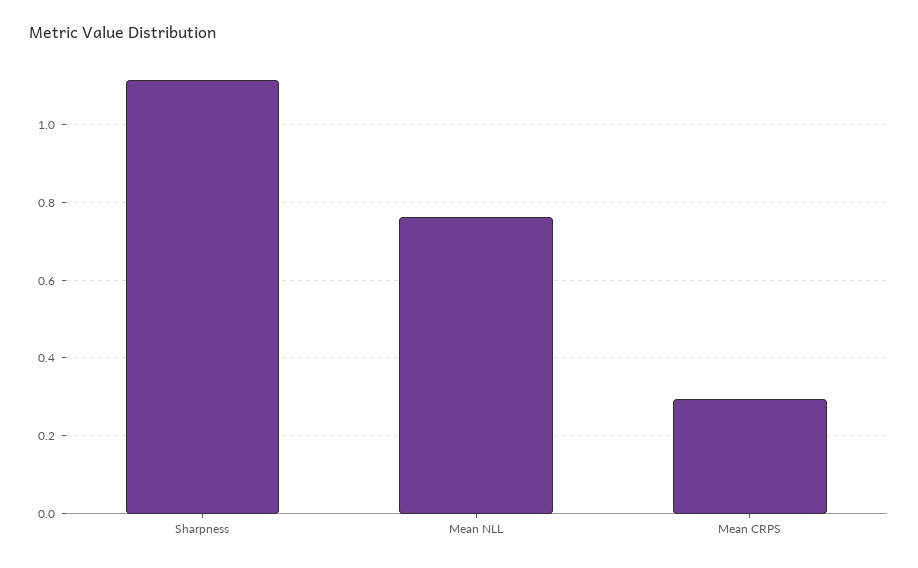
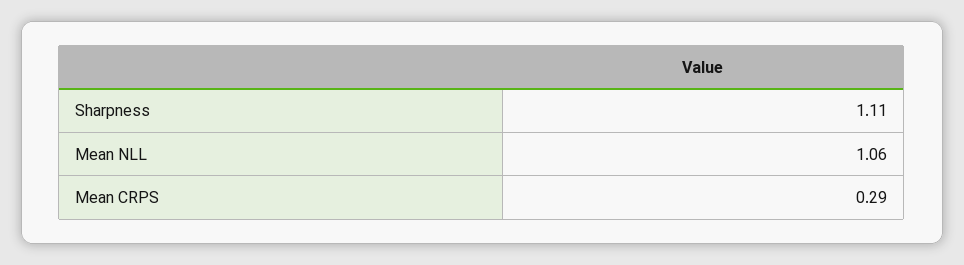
Mean NLL: 0.76 -> 1.06

